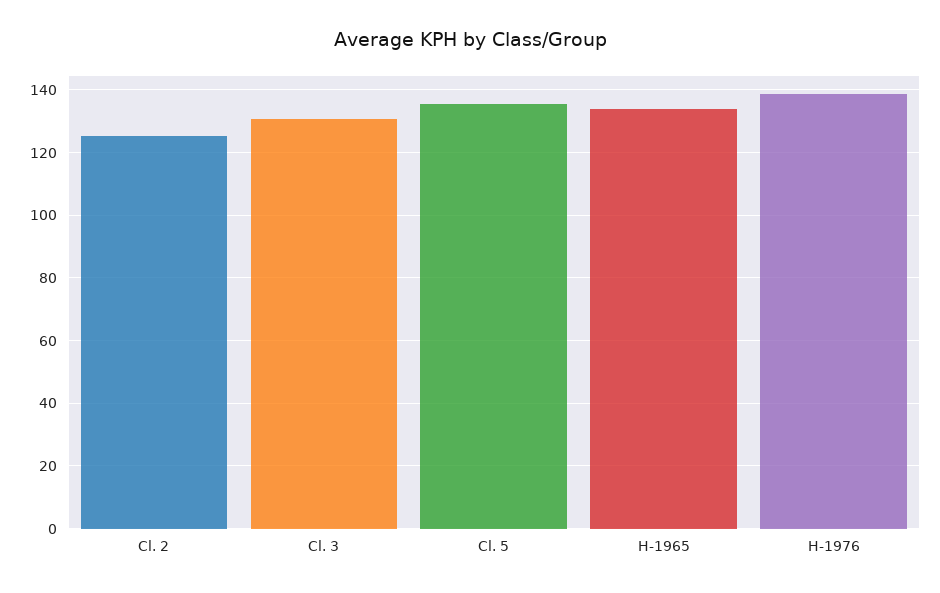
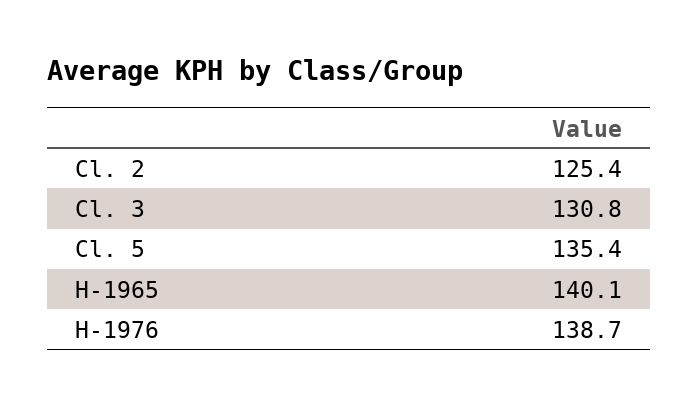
H-1965: 134 -> 140.1

